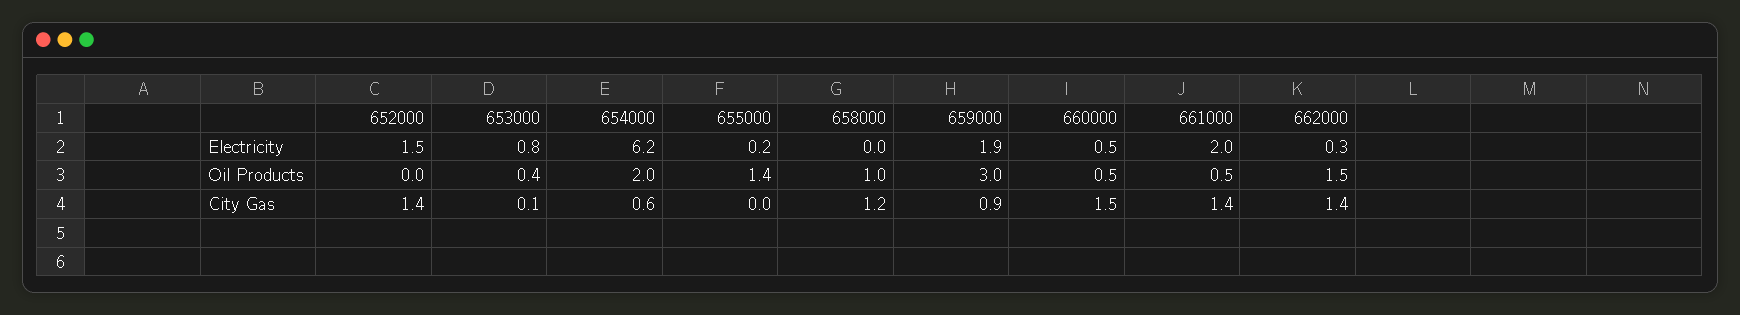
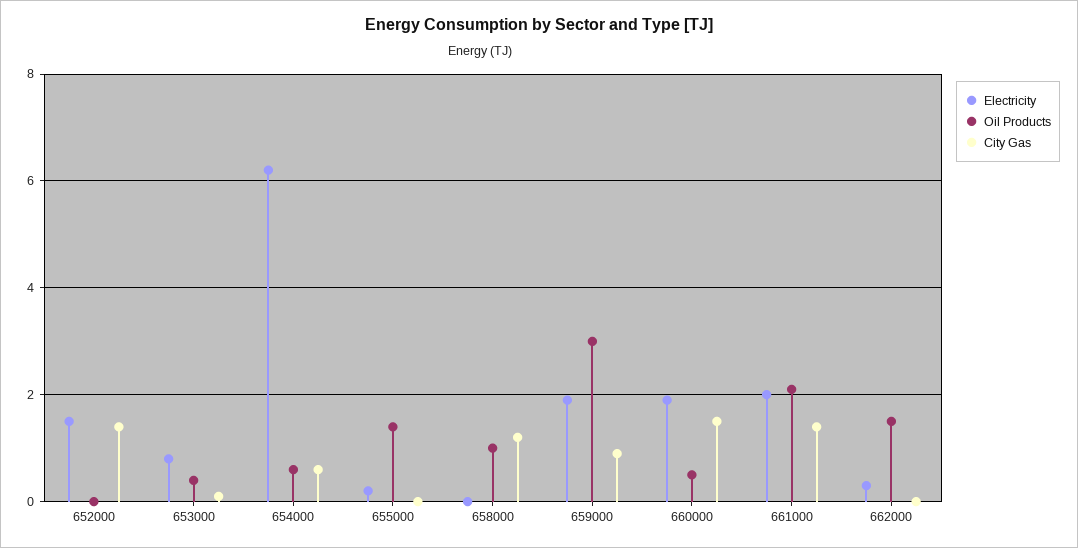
Electricity, 660000: 0.5 -> 2
Oil Products, 654000: 2 -> 0.5
Oil Products, 661000: 0.5 -> 2
City Gas, 662000: 1.4 -> 0

